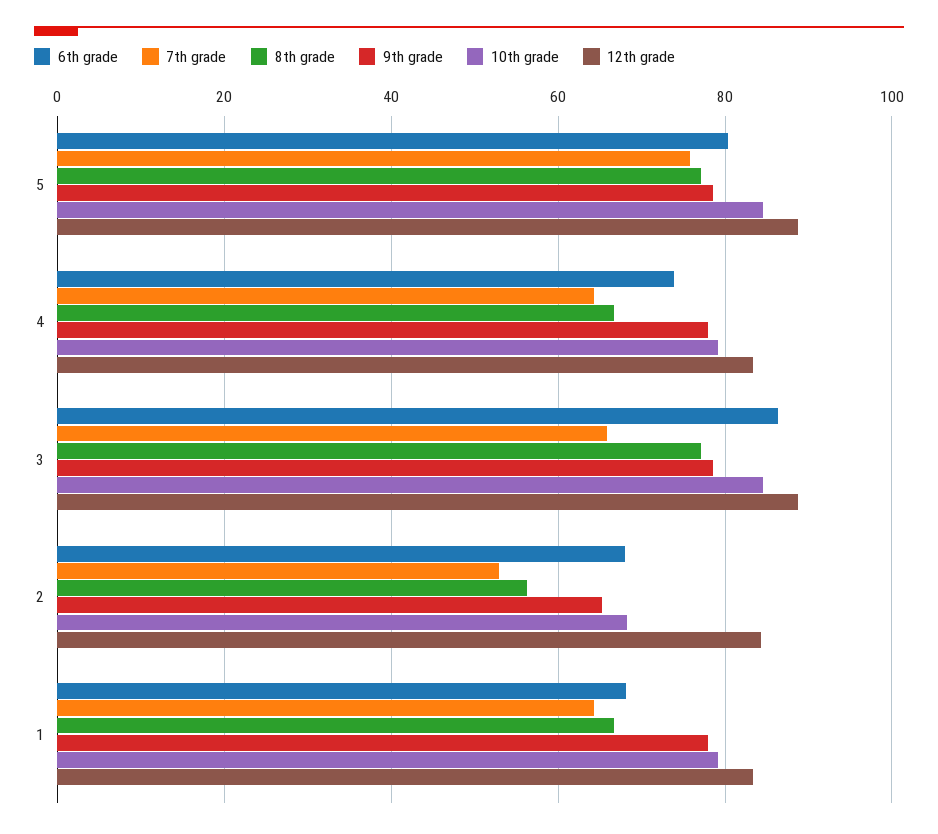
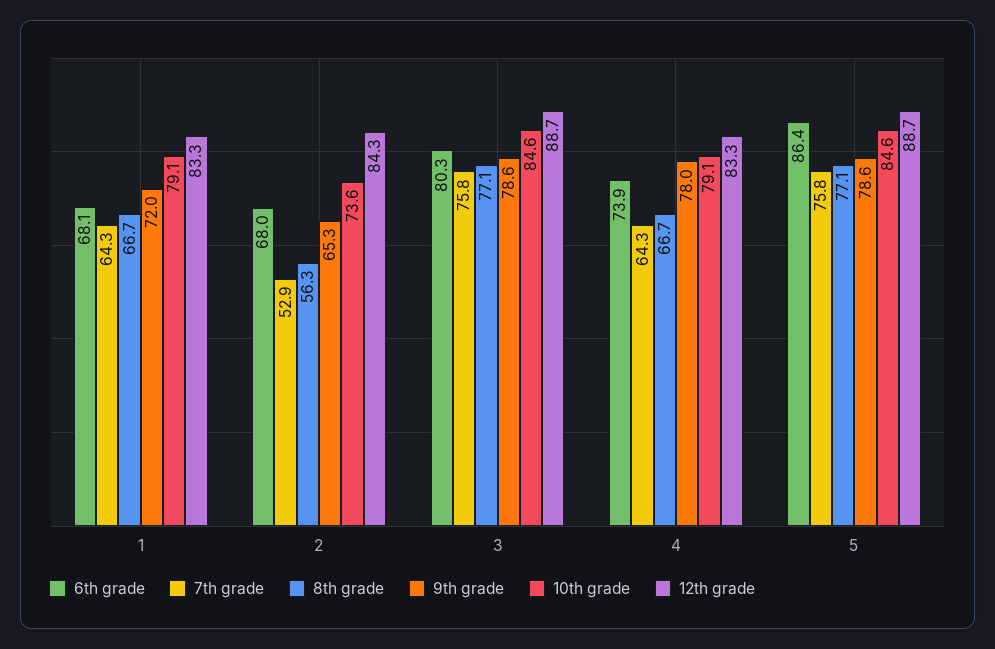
6th grade, 5: 80 -> 86.4
6th grade, 3: 86 -> 80.3
7th grade, 3: 66 -> 75.8
10th grade, 2: 68 -> 73.6
9th grade, 1: 78 -> 72

